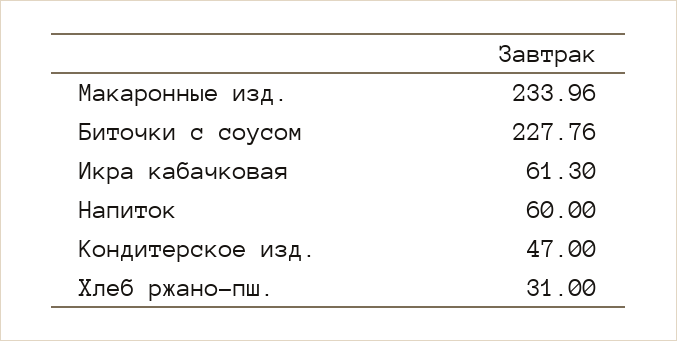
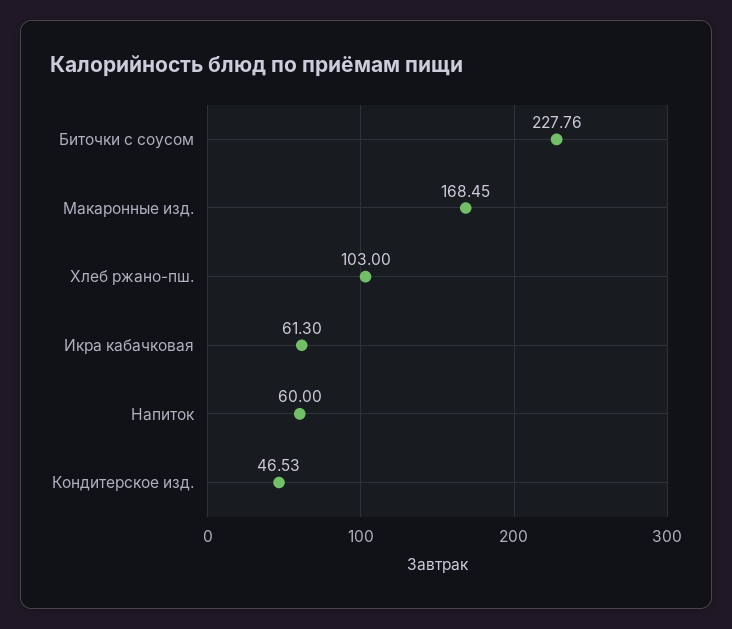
Макаронные изд.: 233.96 -> 168.45
Кондитерское изд.: 47 -> 46.53
Хлеб ржано-пш.: 31 -> 103

